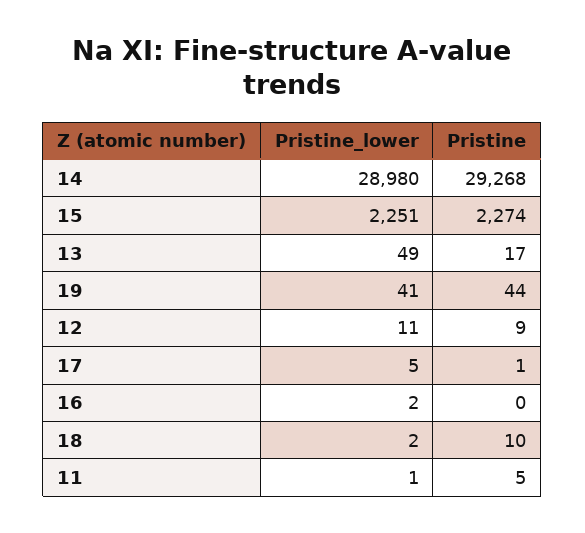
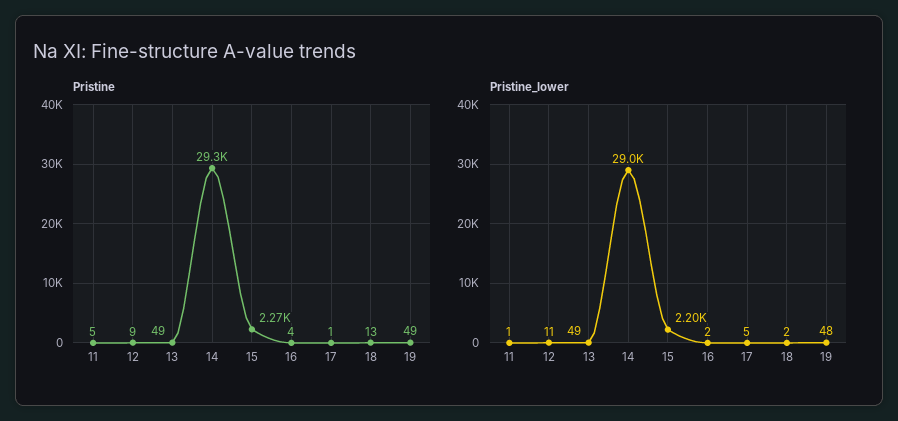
Pristine_lower, 15: 2251 -> 2200
Pristine, 13: 17 -> 49
Pristine_lower, 19: 41 -> 48
Pristine, 19: 44 -> 49
Pristine, 16: 0 -> 4
Pristine, 18: 10 -> 13

